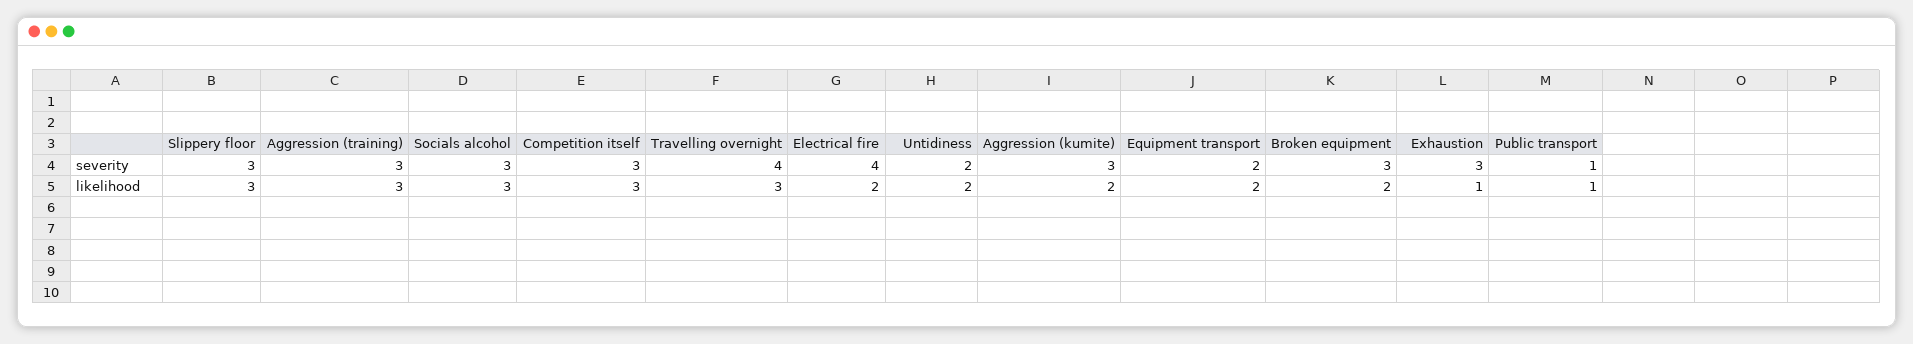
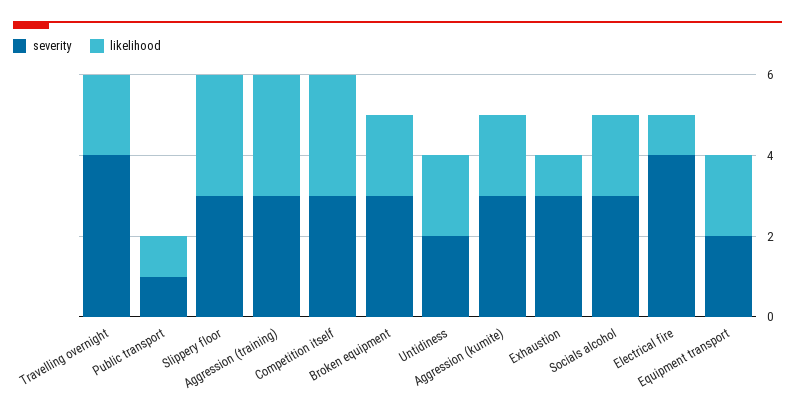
likelihood, Socials alcohol: 3 -> 2
likelihood, Travelling overnight: 3 -> 2
likelihood, Electrical fire: 2 -> 1

